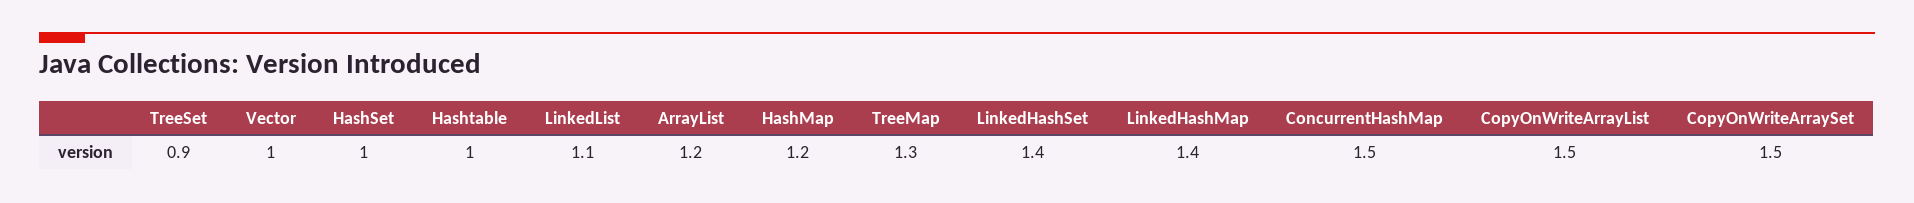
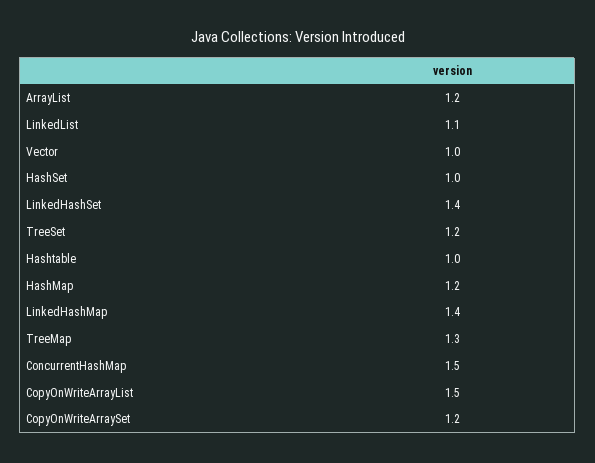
TreeSet: 0.9 -> 1.2
CopyOnWriteArraySet: 1.5 -> 1.2

